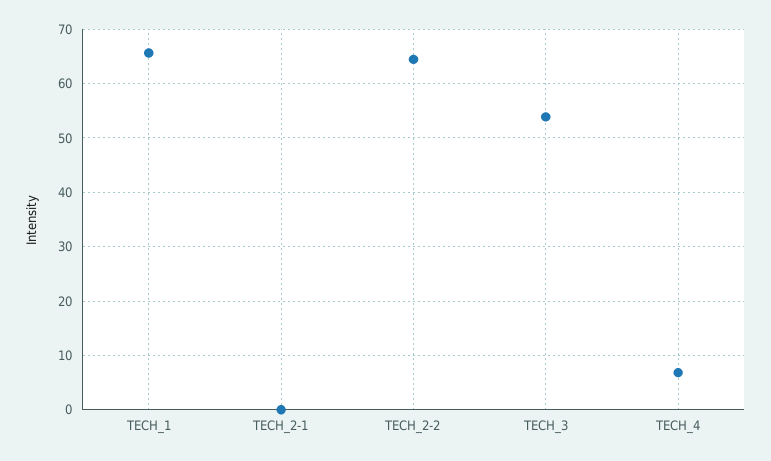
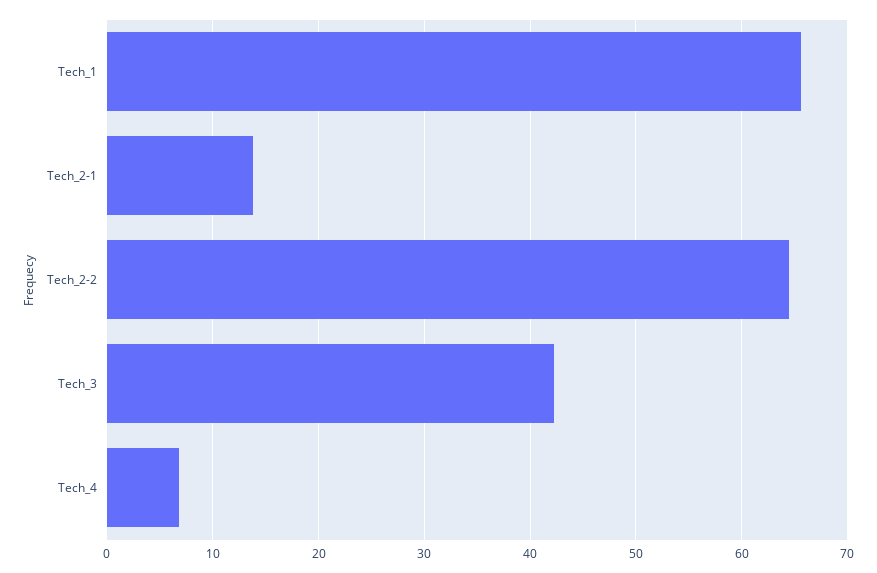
TECH_2-1: 0 -> 14
TECH_3: 54 -> 42

